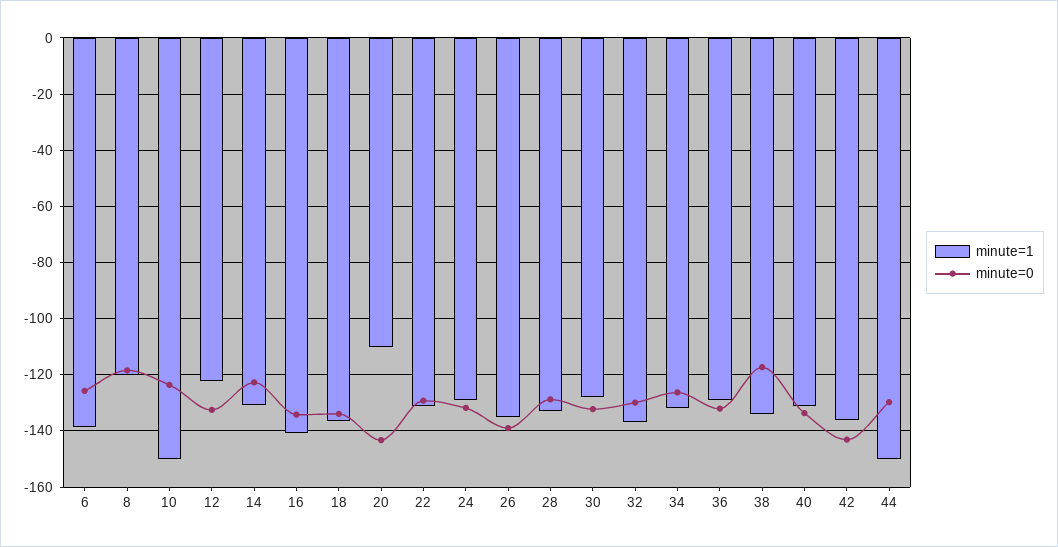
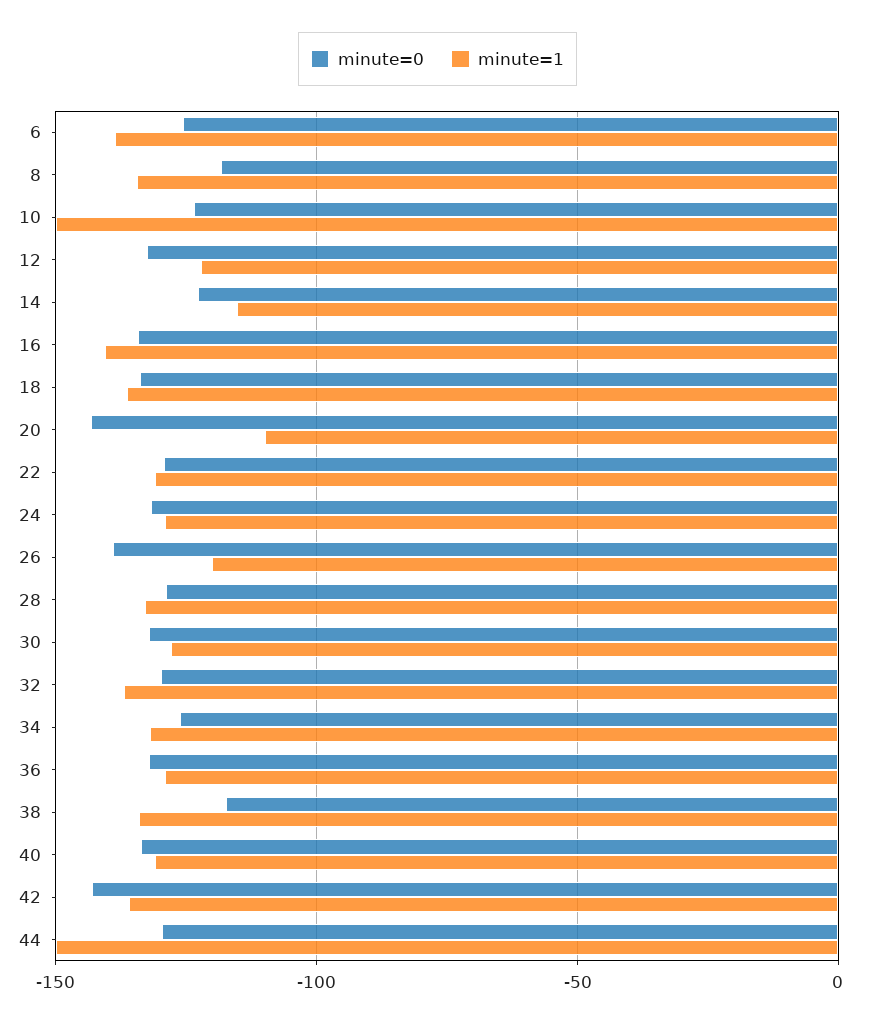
minute=1, 8: -120 -> -135
minute=1, 14: -130 -> -115
minute=1, 26: -135 -> -120

